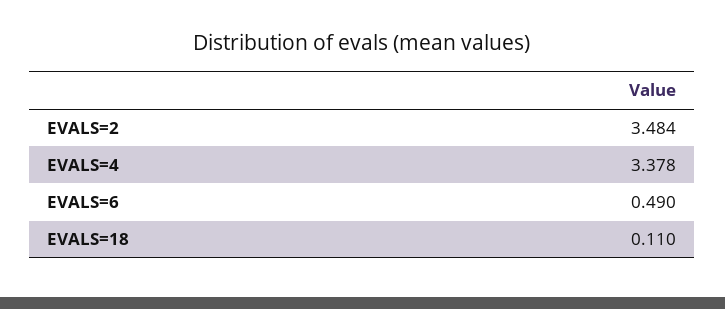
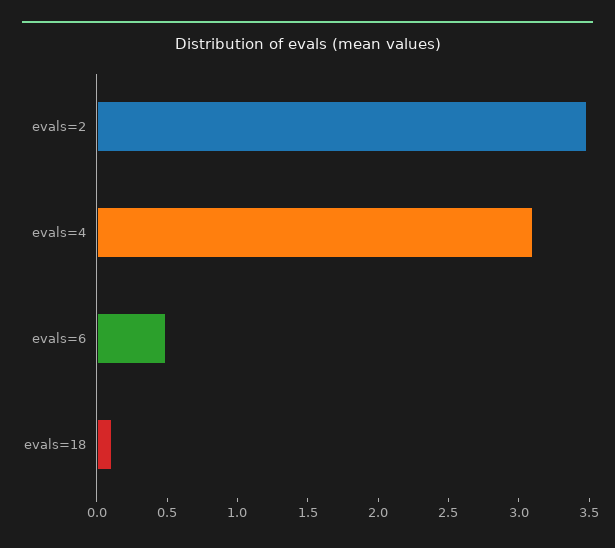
EVALS=4: 3.378 -> 3.1

